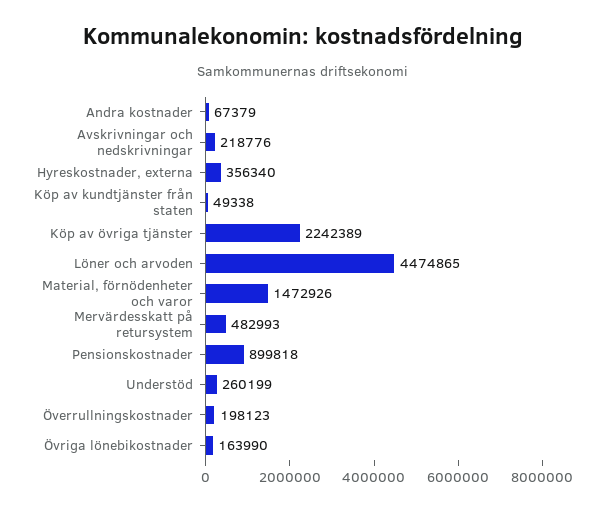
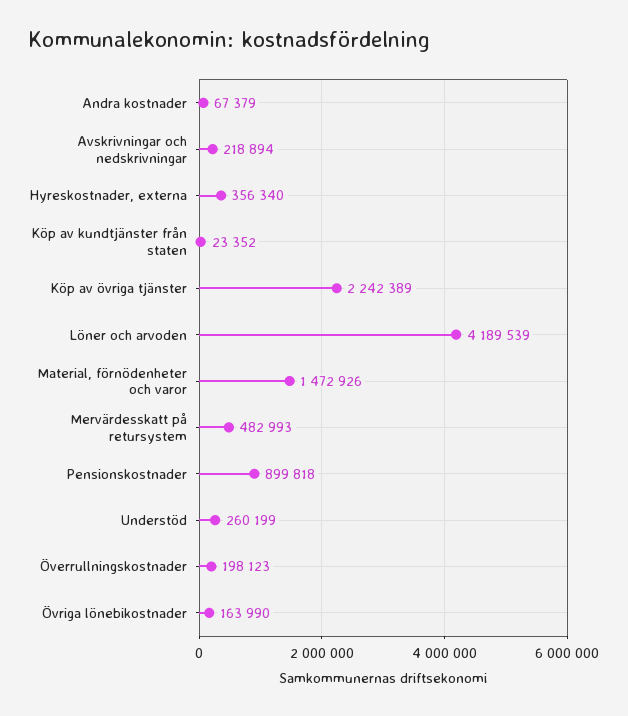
Avskrivningar och nedskrivningar: 218776 -> 218894
Köp av kundtjänster från staten: 49338 -> 23352
Löner och arvoden: 4474865 -> 4189539

